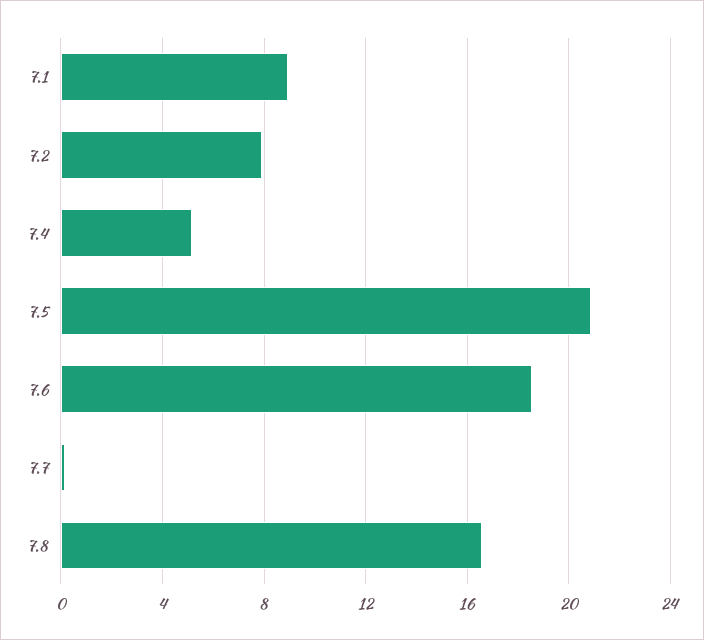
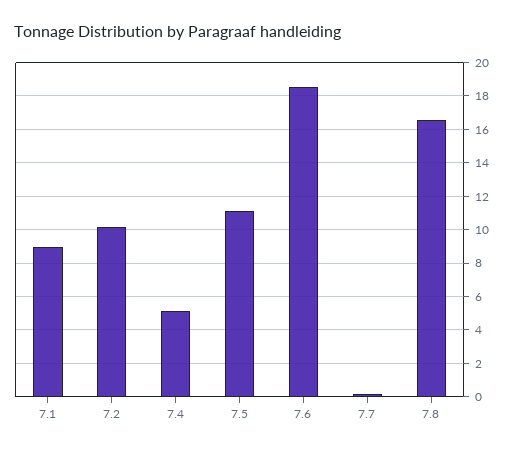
7.2: 8 -> 10
7.5: 21 -> 11

